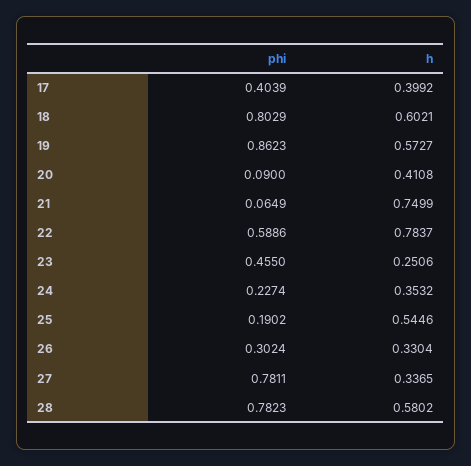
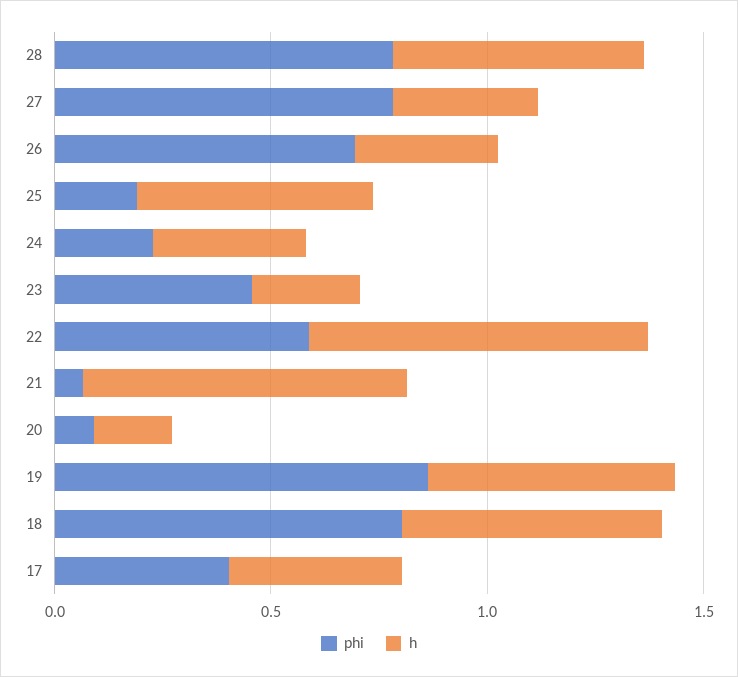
h, 20: 0.4108 -> 0.2
phi, 26: 0.3024 -> 0.7

